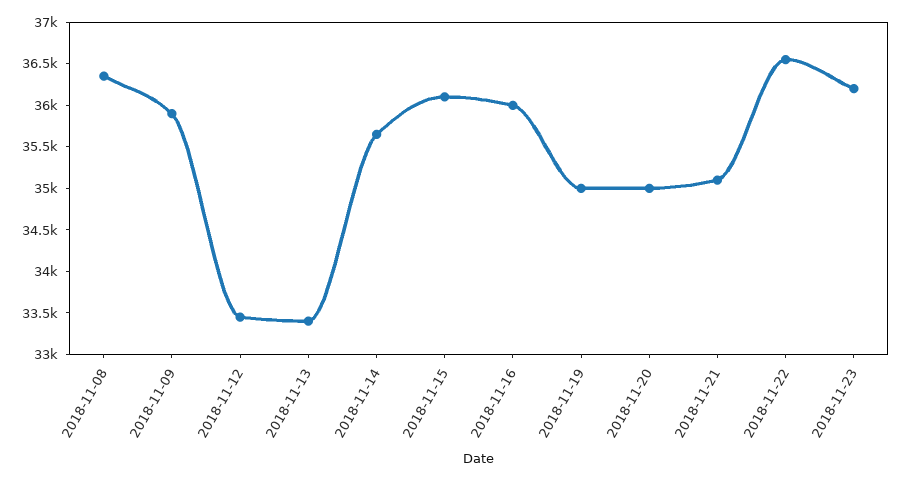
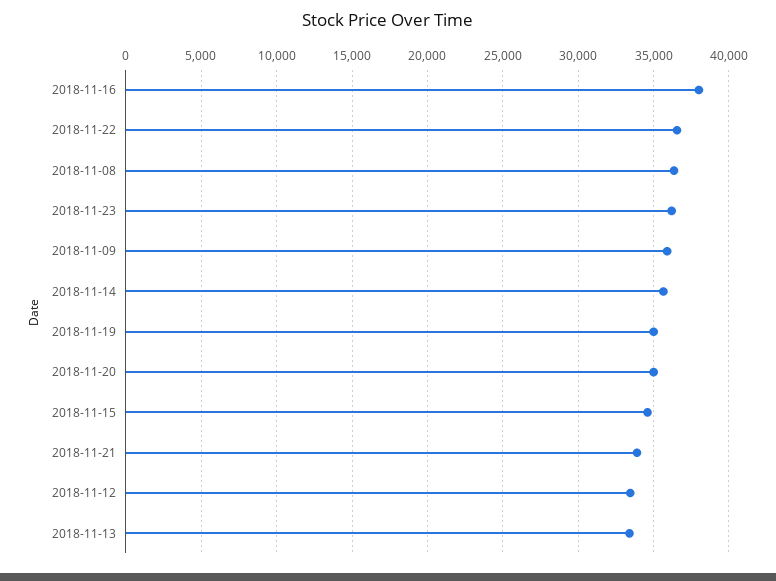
2018-11-15: 36100 -> 34500
2018-11-16: 36000 -> 38000
2018-11-21: 35100 -> 34000

